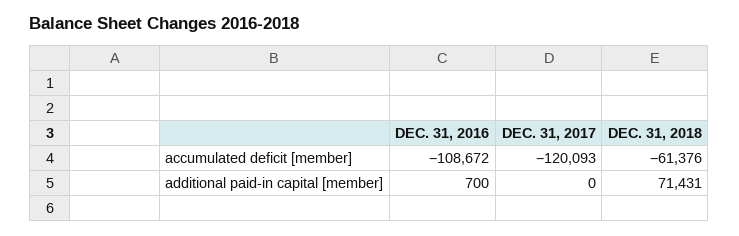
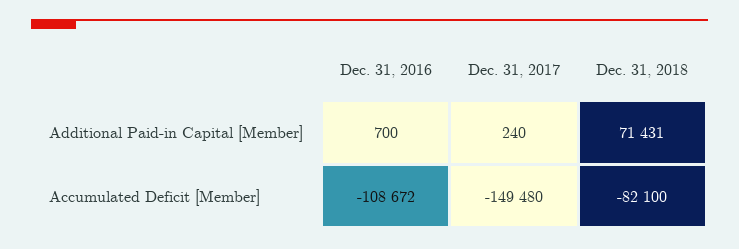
DEC. 31, 2017, accumulated deficit [member]: -120093 -> -149480
DEC. 31, 2018, accumulated deficit [member]: -61376 -> -82100
DEC. 31, 2017, additional paid-in capital [member]: 0 -> 240

